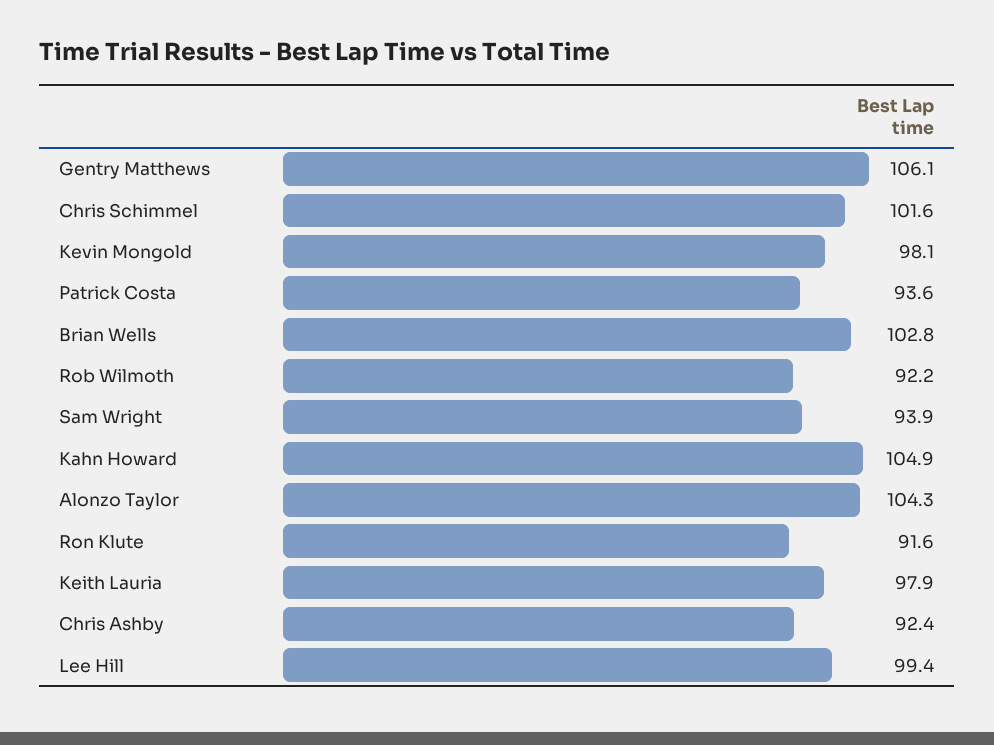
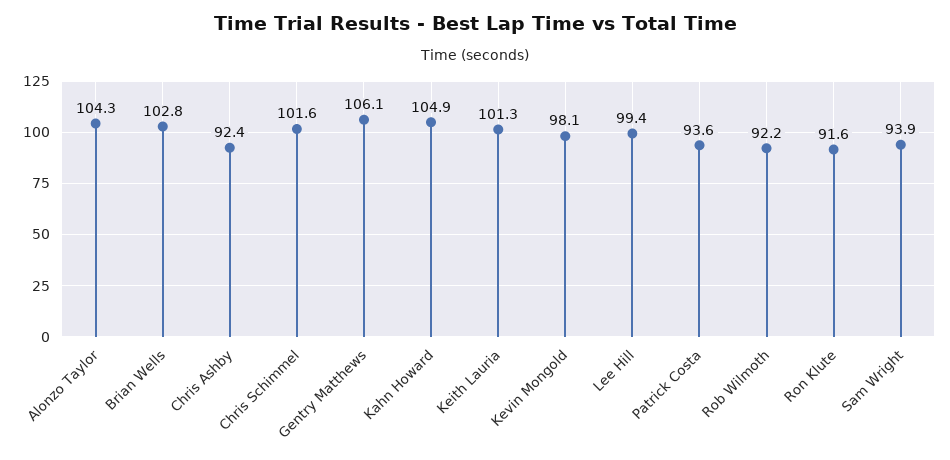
Keith Lauria: 97.9 -> 101.3

